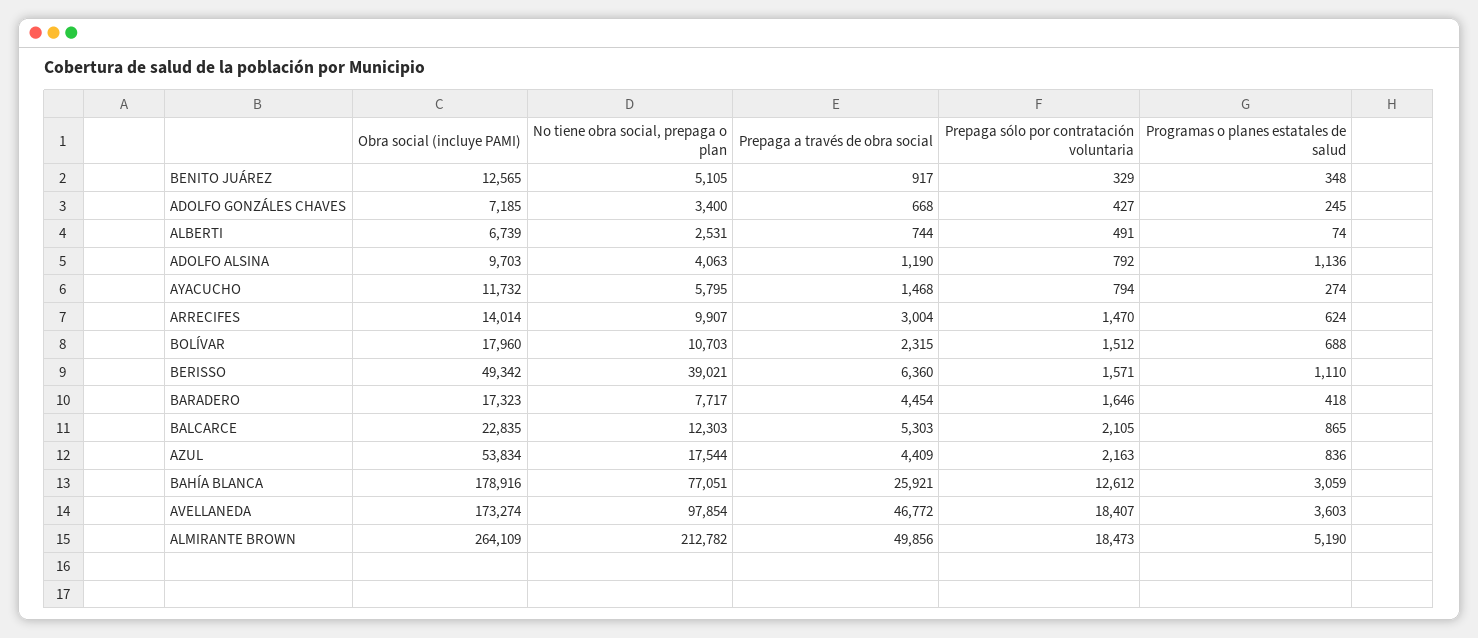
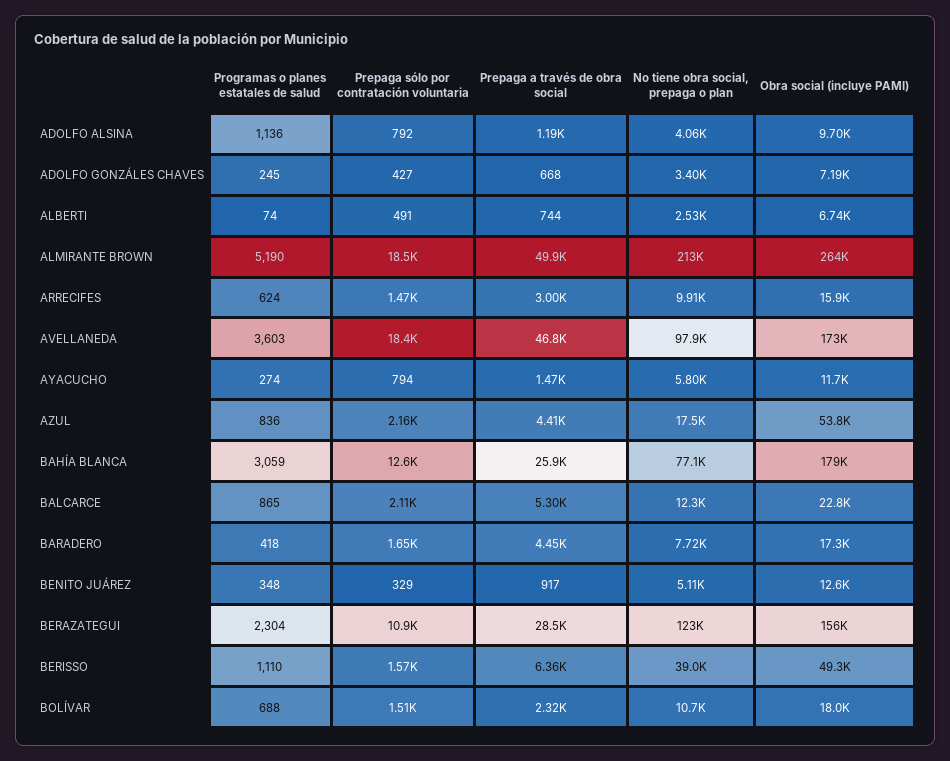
Obra social (incluye PAMI), ARRECIFES: 14014 -> 15900
Programas o planes estatales de salud, BERAZATEGUI: none -> 2304
Prepaga sólo por contratación voluntaria, BERAZATEGUI: none -> 10900
Prepaga a través de obra social, BERAZATEGUI: none -> 28500
No tiene obra social, prepaga o plan, BERAZATEGUI: none -> 123000
Obra social (incluye PAMI), BERAZATEGUI: none -> 156000

